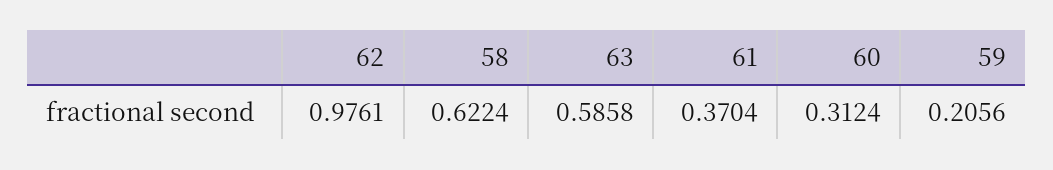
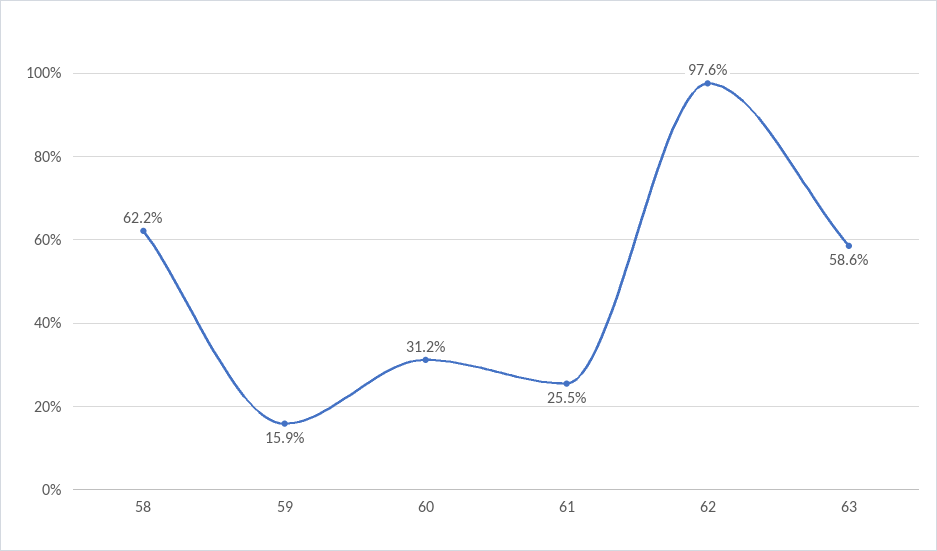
61: 0.3704 -> 0.255
59: 0.2056 -> 0.159

